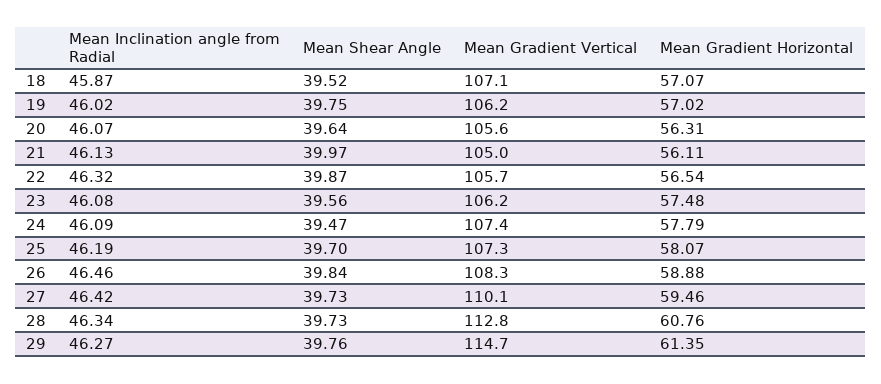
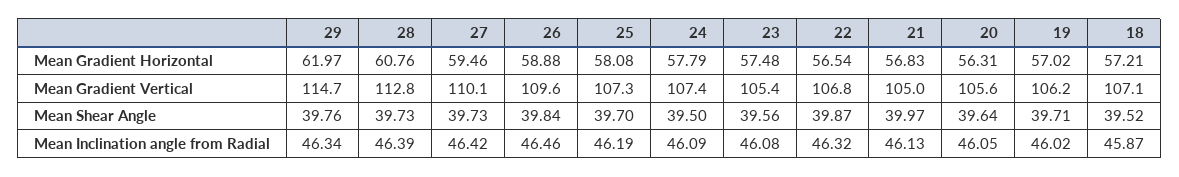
Mean Gradient Horizontal, 18: 57.07 -> 57.21
Mean Shear Angle, 19: 39.75 -> 39.71
Mean Inclination angle from Radial, 20: 46.07 -> 46.05
Mean Gradient Horizontal, 21: 56.11 -> 56.83
Mean Gradient Vertical, 22: 105.7 -> 106.8
Mean Gradient Vertical, 23: 106.2 -> 105.4
Mean Shear Angle, 24: 39.47 -> 39.5
Mean Gradient Horizontal, 25: 58.07 -> 58.08
Mean Gradient Vertical, 26: 108.3 -> 109.6
Mean Inclination angle from Radial, 28: 46.34 -> 46.39
Mean Inclination angle from Radial, 29: 46.27 -> 46.34
Mean Gradient Horizontal, 29: 61.35 -> 61.97

